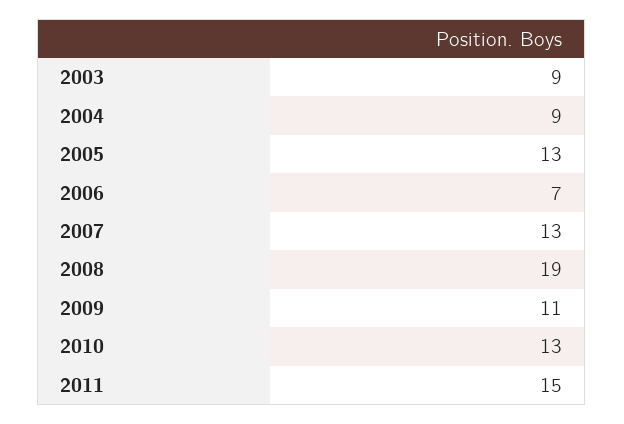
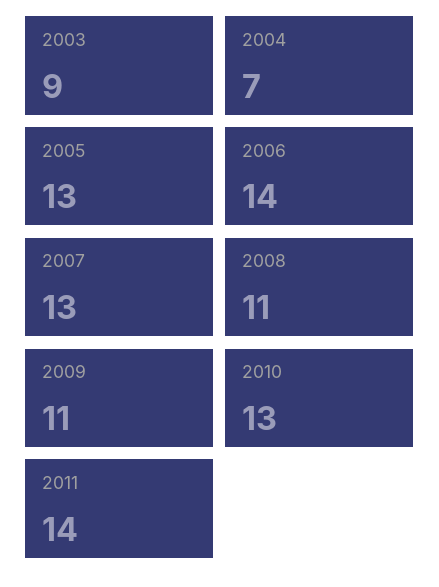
2004: 9 -> 7
2006: 7 -> 14
2008: 19 -> 11
2011: 15 -> 14

